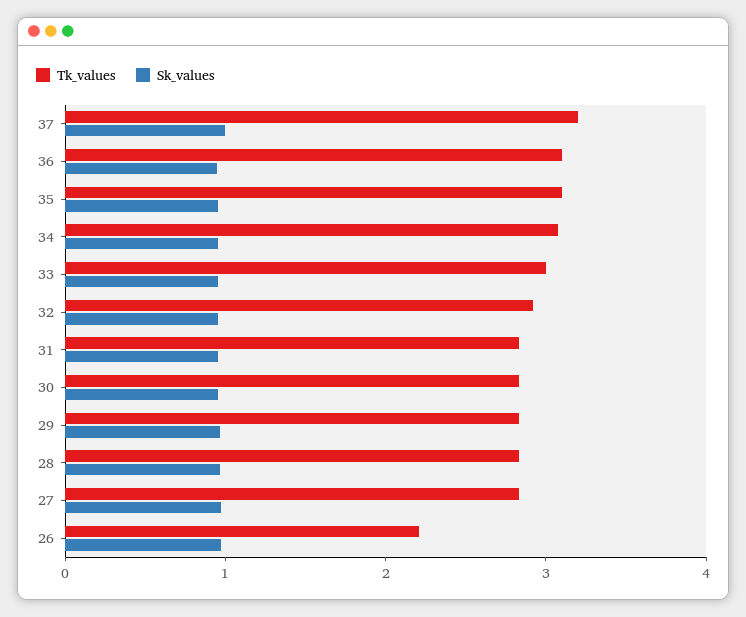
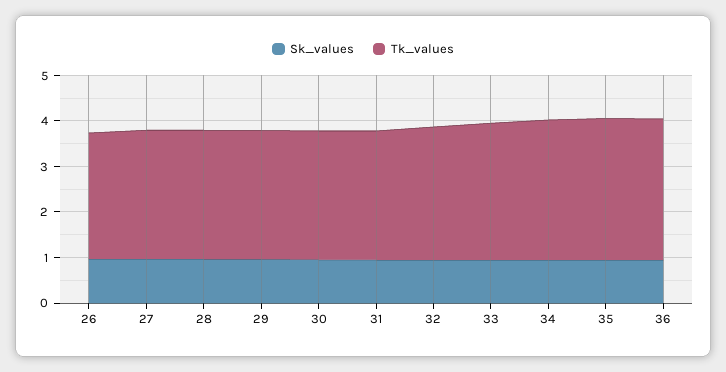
Tk_values, 37: 3.2 -> none
Sk_values, 37: 1 -> none
Tk_values, 26: 2.2 -> 2.8

